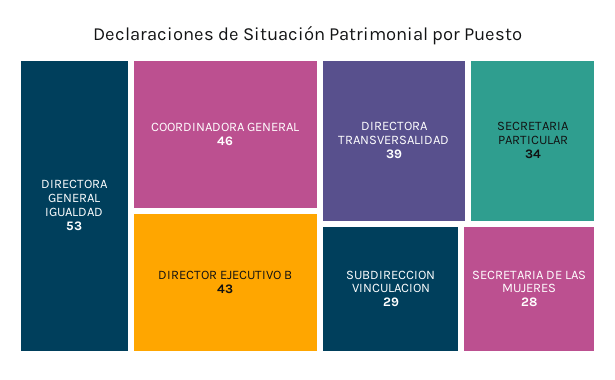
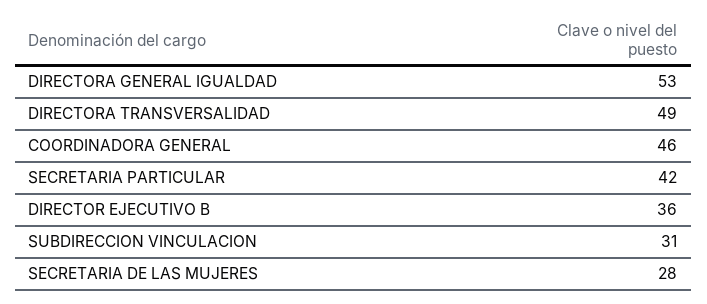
DIRECTOR EJECUTIVO B: 43 -> 36
DIRECTORA TRANSVERSALIDAD: 39 -> 49
SECRETARIA PARTICULAR: 34 -> 42
SUBDIRECCION VINCULACION: 29 -> 31

